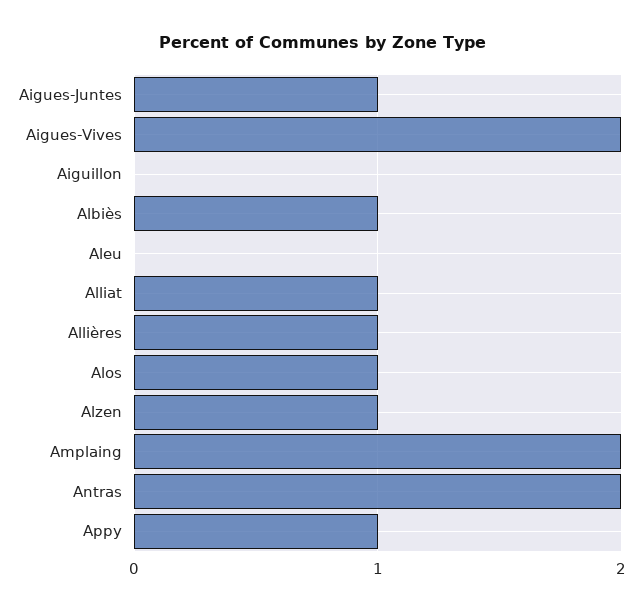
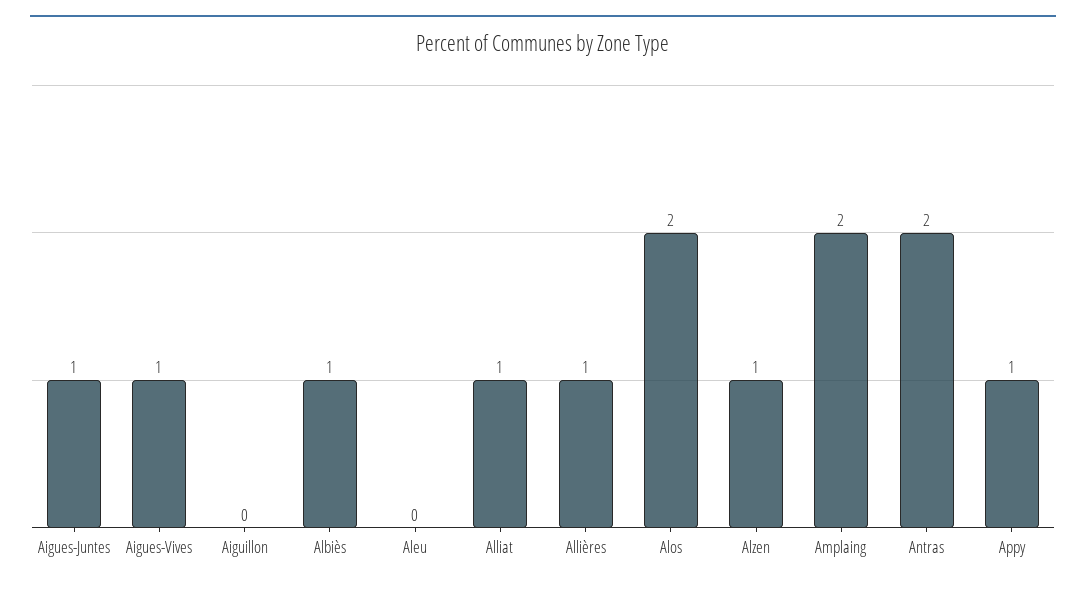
Aigues-Vives: 2 -> 1
Alos: 1 -> 2

